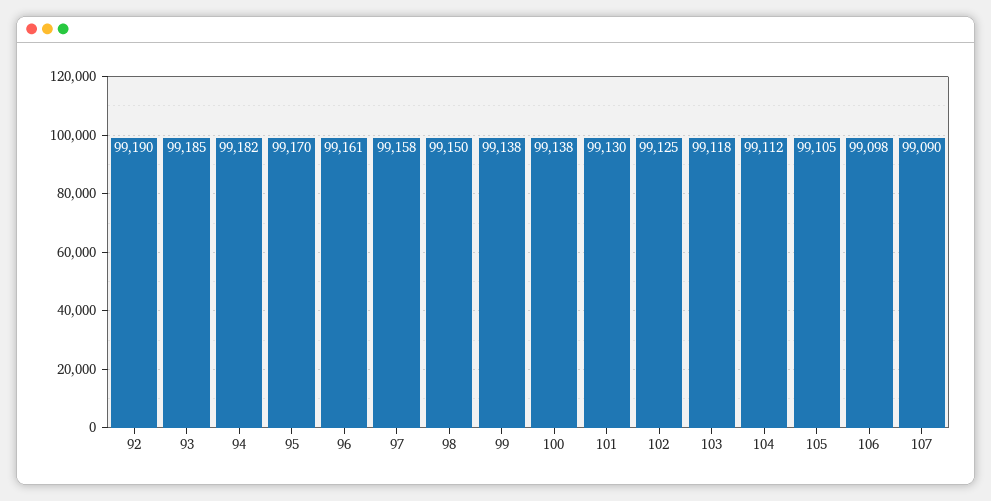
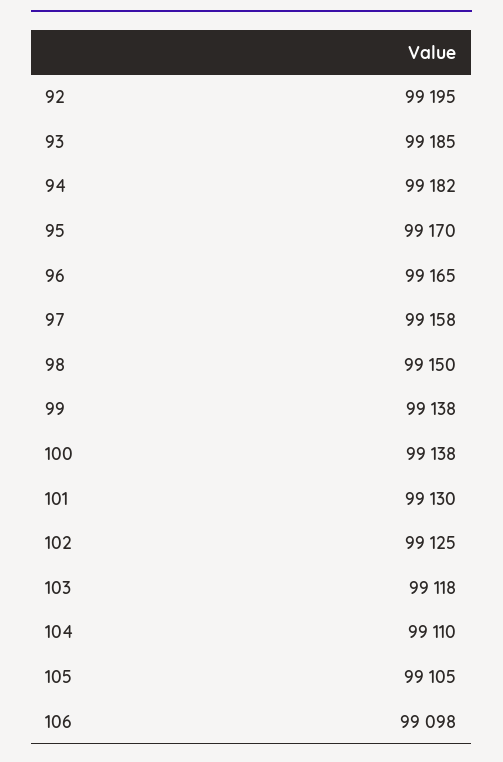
92: 99190 -> 99195
96: 99161 -> 99165
104: 99112 -> 99110
107: 99090 -> none

